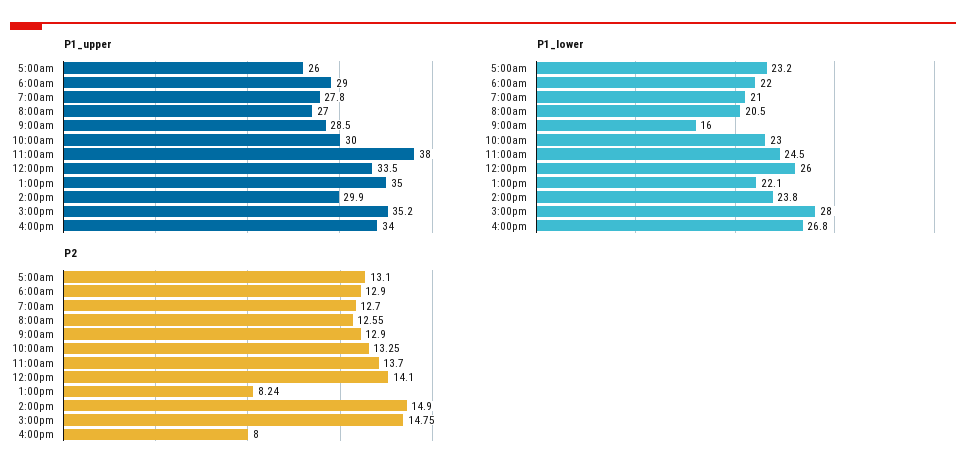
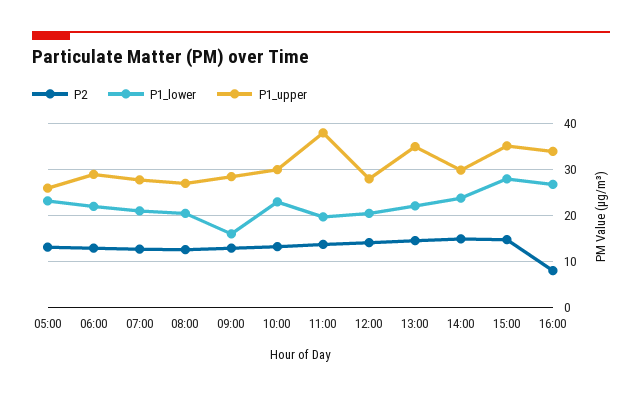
P1_upper, 12:00pm: 33.5 -> 28
P1_lower, 11:00am: 24.5 -> 20
P1_lower, 12:00pm: 26 -> 20
P2, 1:00pm: 8.24 -> 14

